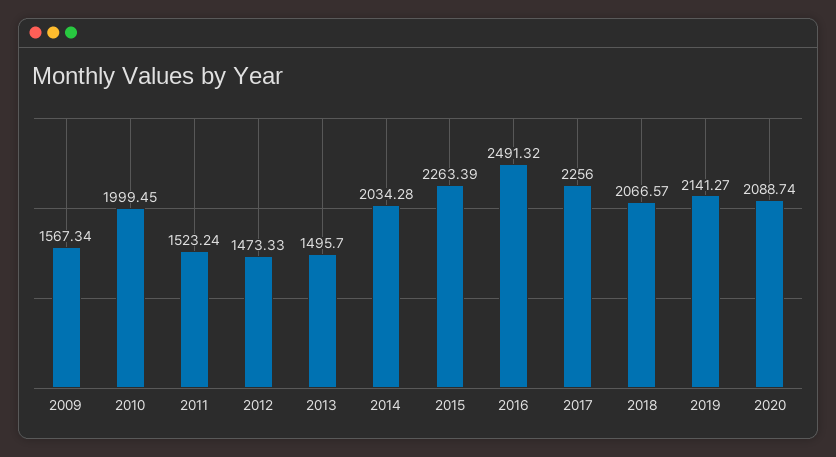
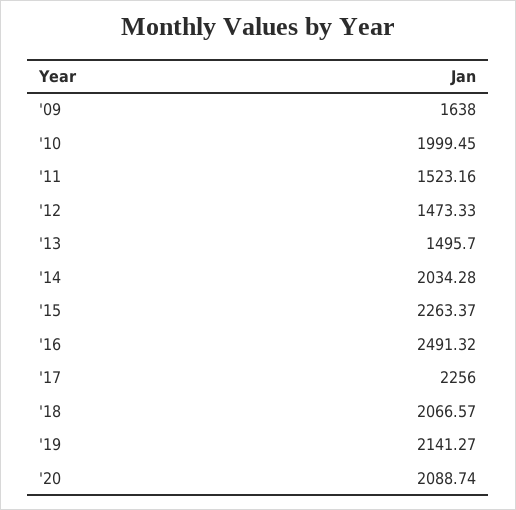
2009: 1567.34 -> 1638
2011: 1523.24 -> 1523.16
2015: 2263.39 -> 2263.37

